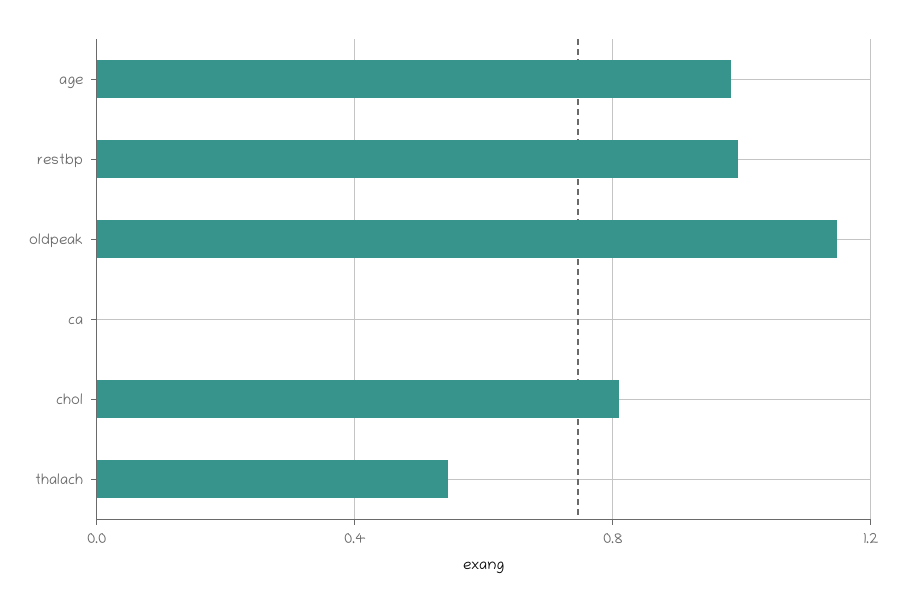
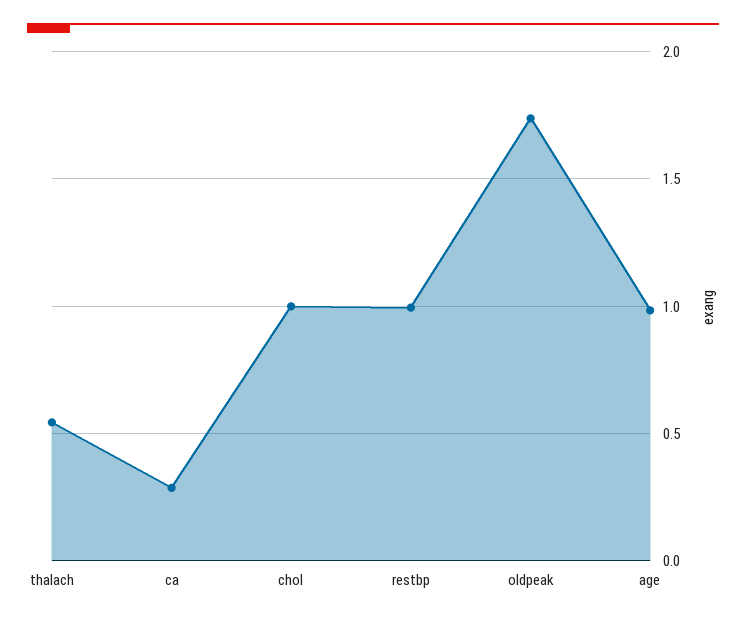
oldpeak: 1.15 -> 1.75
ca: 0 -> 0.3
chol: 0.8 -> 1

